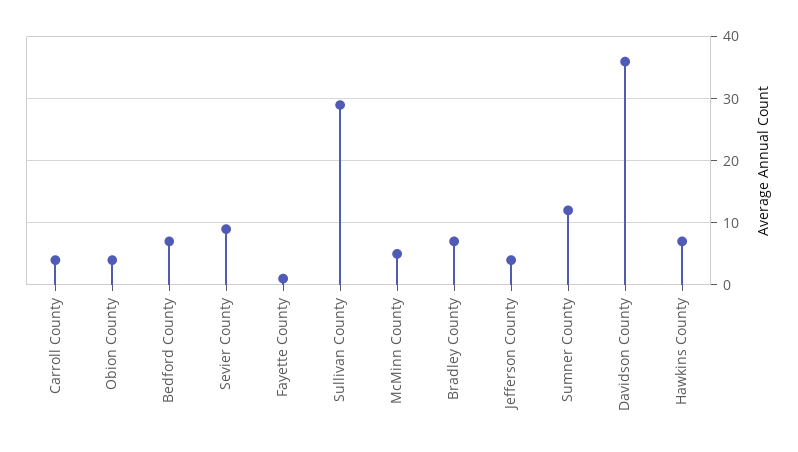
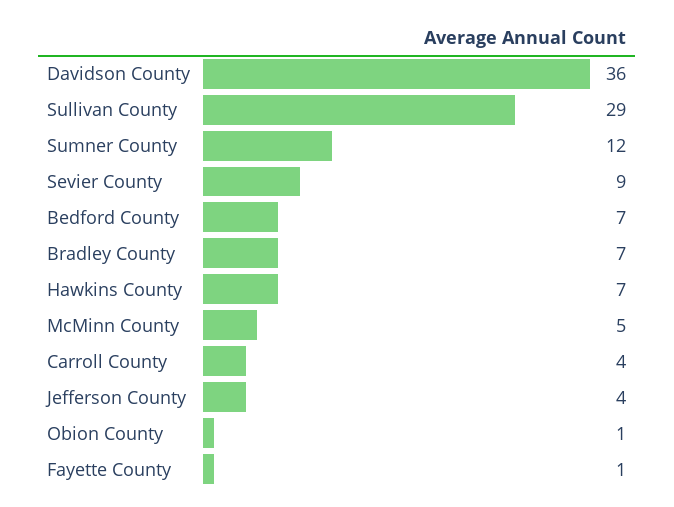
Obion County: 4 -> 1

